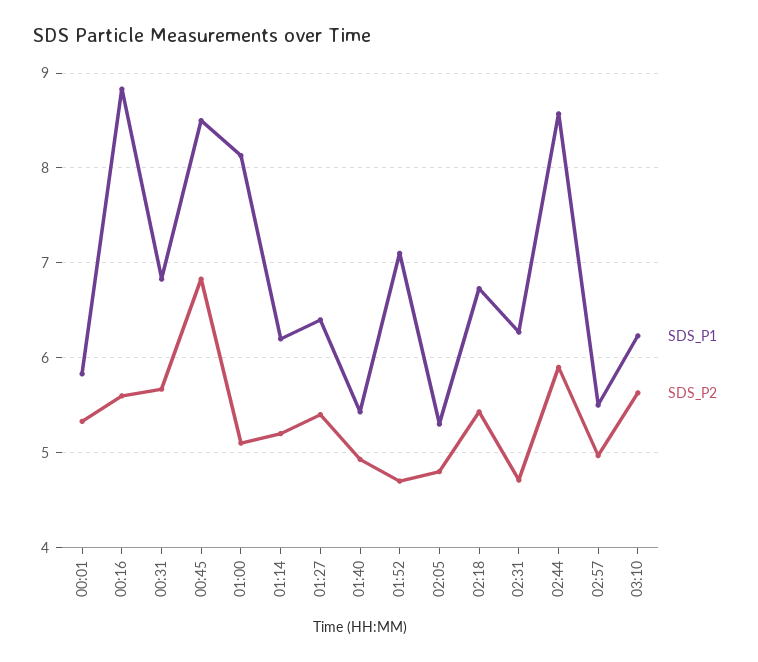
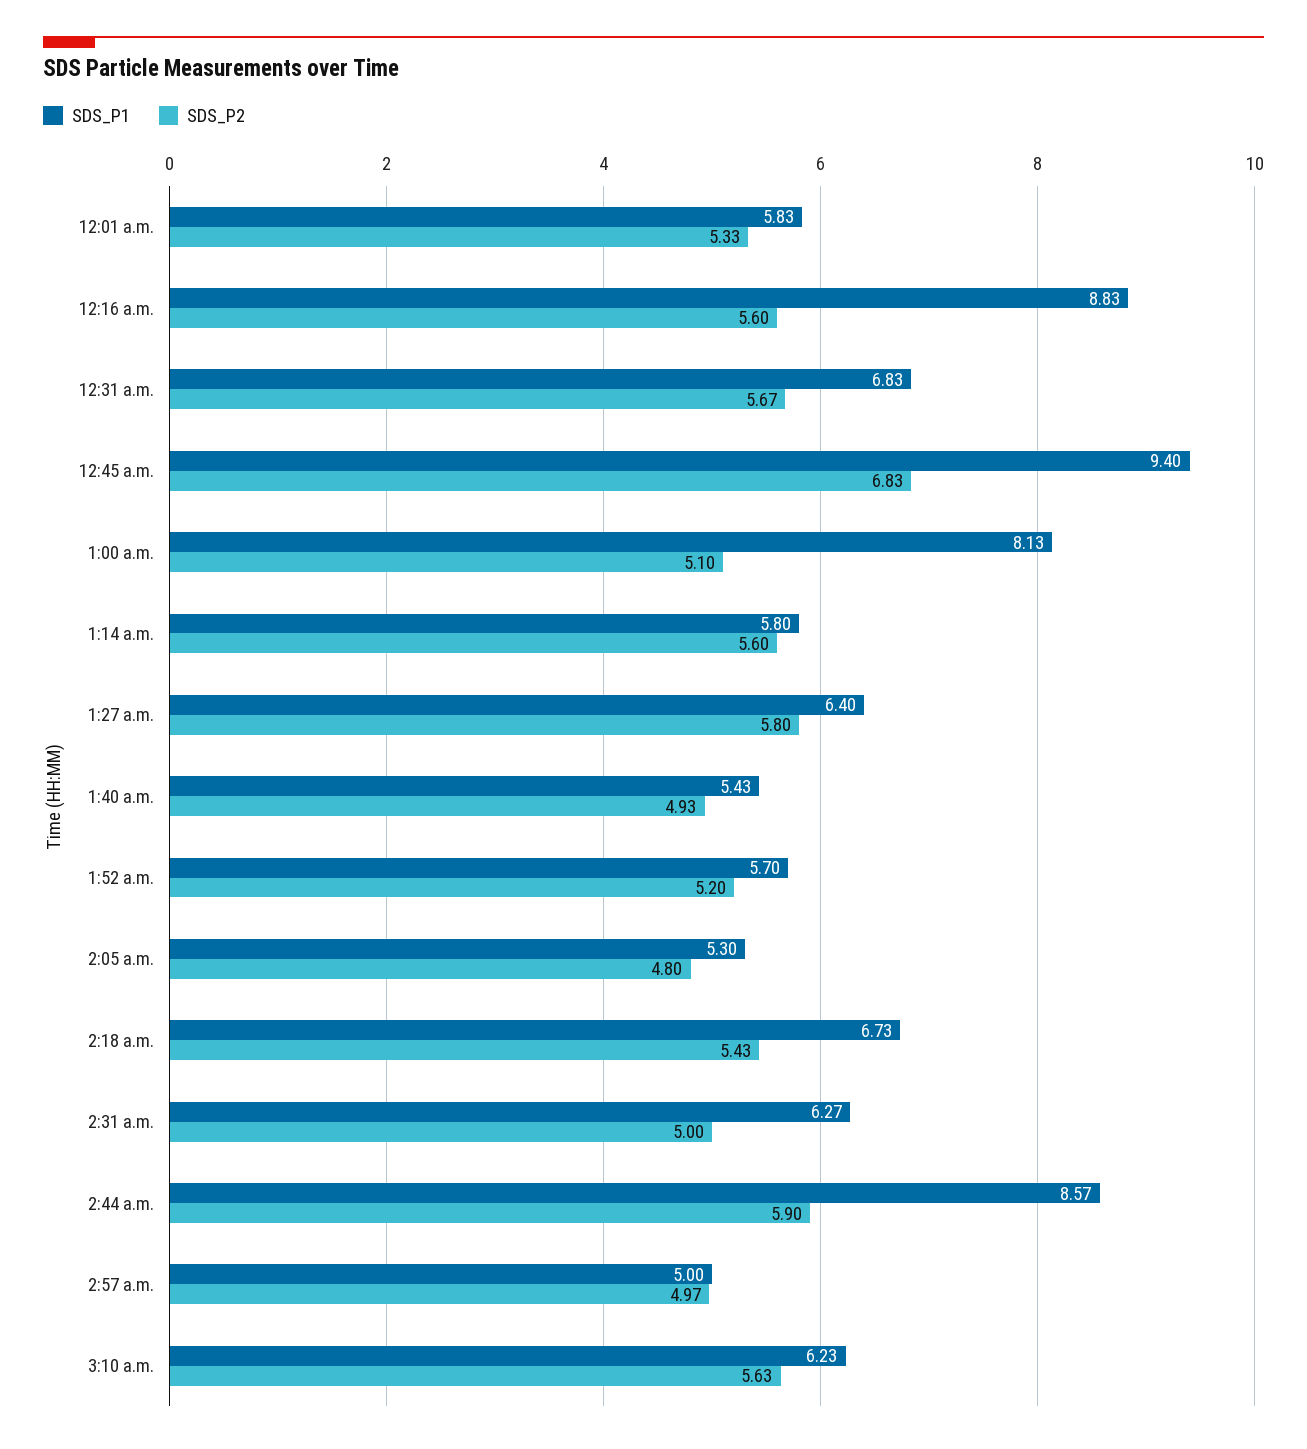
SDS_P1, 00:45: 8.5 -> 9.4
SDS_P1, 01:14: 6.2 -> 5.8
SDS_P2, 01:14: 5.2 -> 5.6
SDS_P2, 01:27: 5.4 -> 5.8
SDS_P1, 01:52: 7.1 -> 5.7
SDS_P2, 01:52: 4.7 -> 5.2
SDS_P2, 02:31: 4.7 -> 5
SDS_P1, 02:57: 5.5 -> 5

